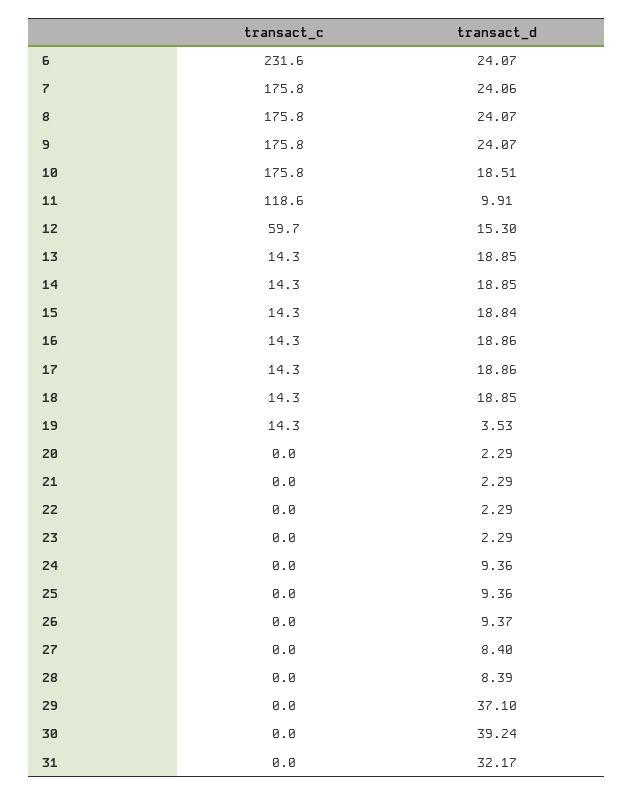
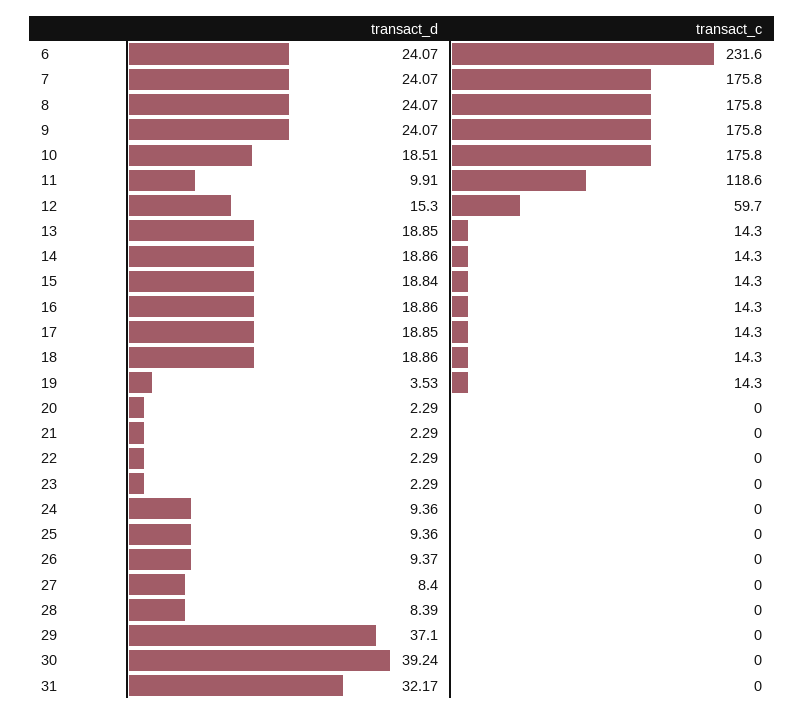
transact_d, 7: 24.06 -> 24.07
transact_d, 14: 18.85 -> 18.86
transact_d, 17: 18.86 -> 18.85
transact_d, 18: 18.85 -> 18.86

